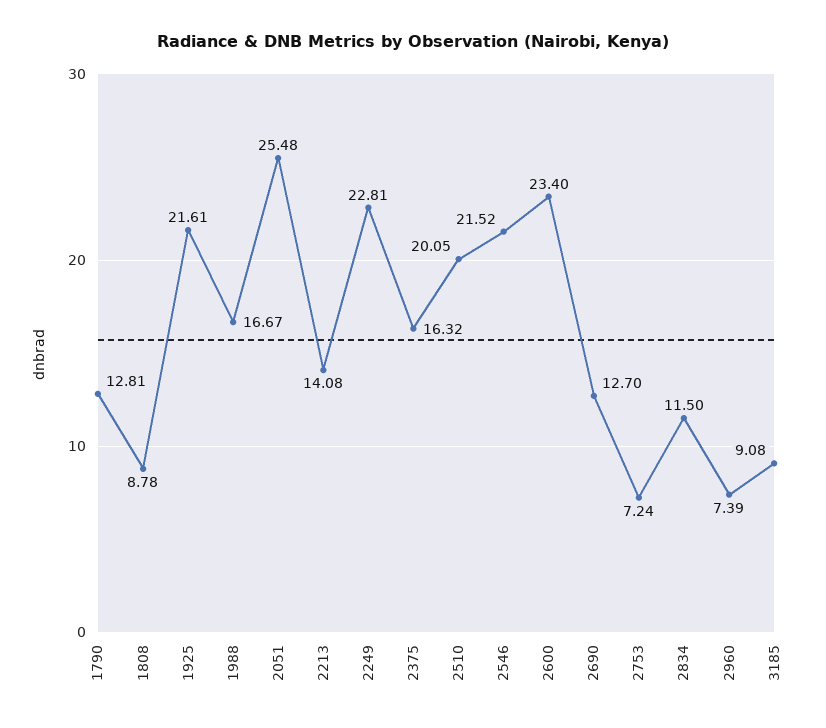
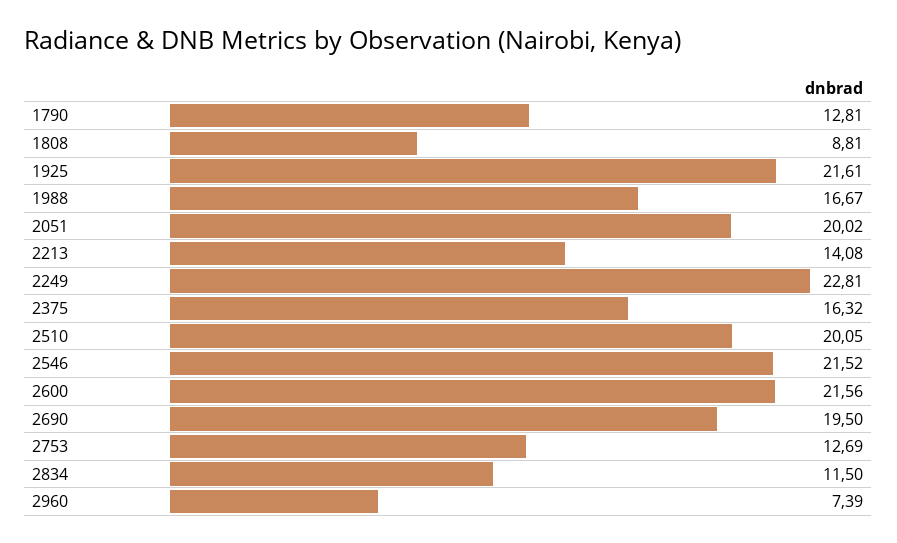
1808: 8.78 -> 8.81
2051: 25.48 -> 20.02
2600: 23.4 -> 21.56
2690: 12.7 -> 19.5
2753: 7.24 -> 12.69
3185: 9.08 -> none

